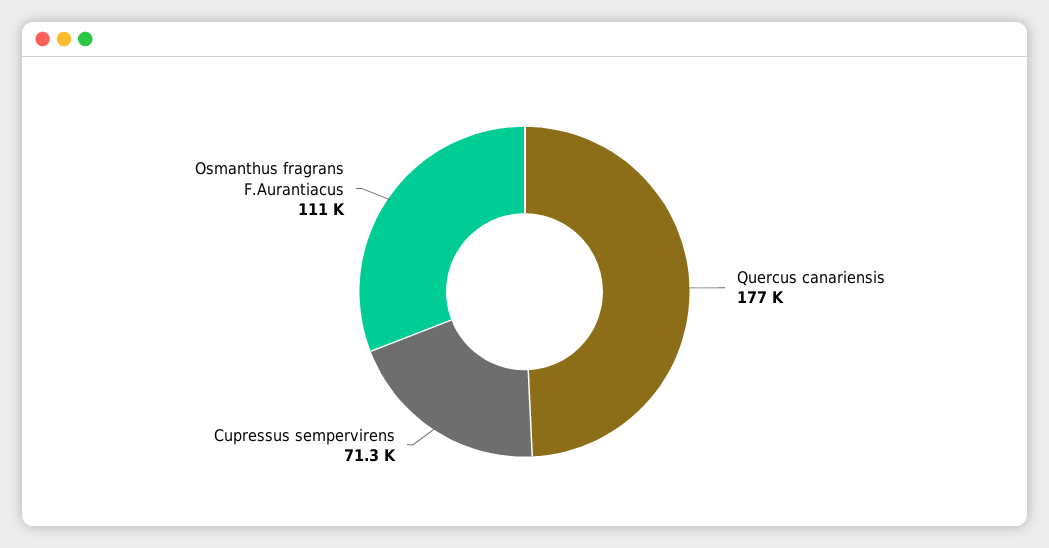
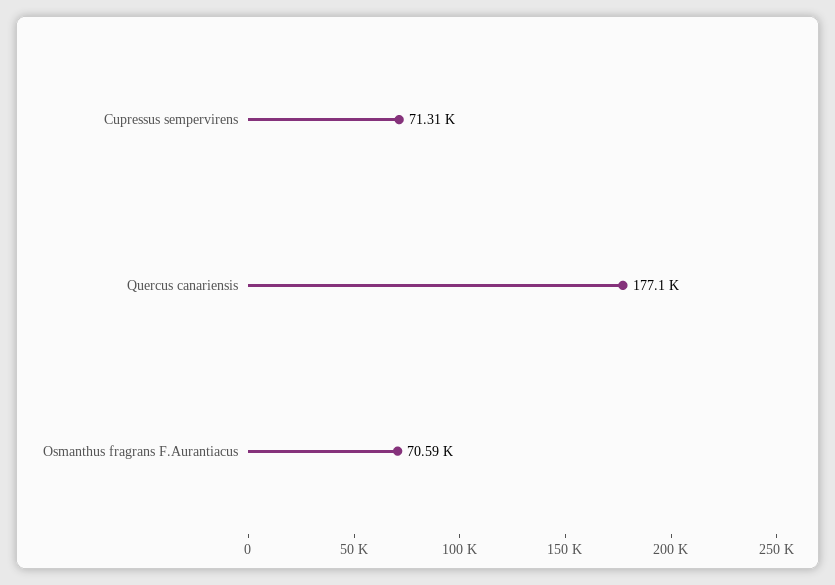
Osmanthus fragrans F.Aurantiacus: 111000 -> 70590

